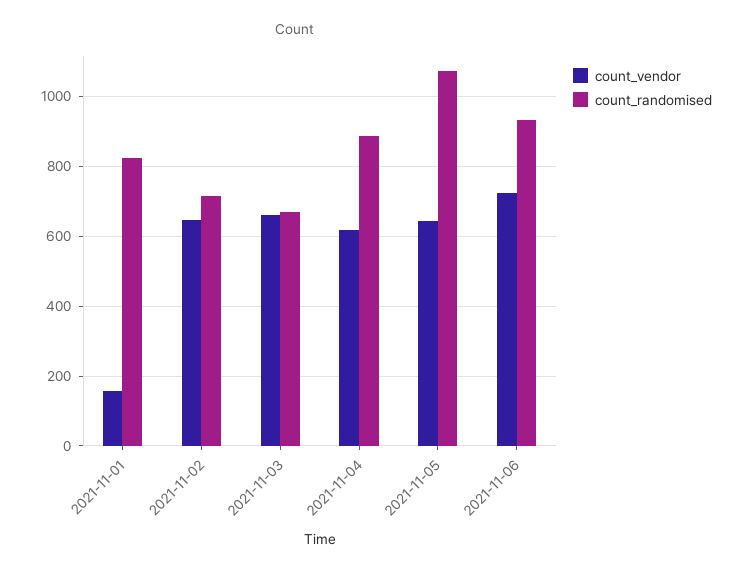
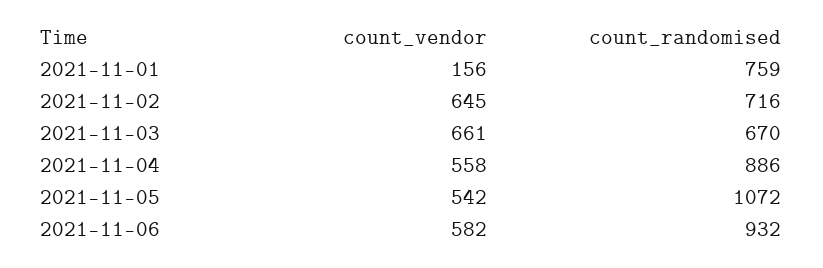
count_randomised, 2021-11-01: 820 -> 759
count_vendor, 2021-11-04: 620 -> 558
count_vendor, 2021-11-05: 640 -> 542
count_vendor, 2021-11-06: 720 -> 582

